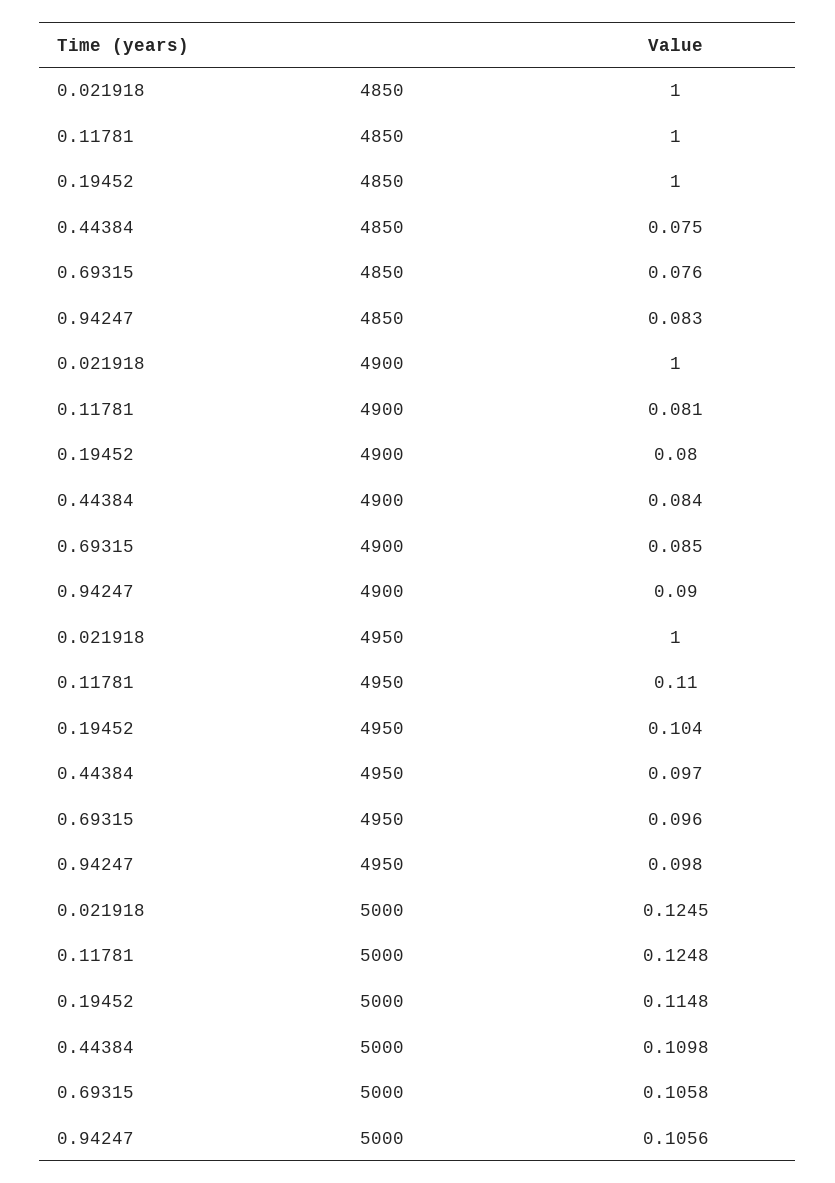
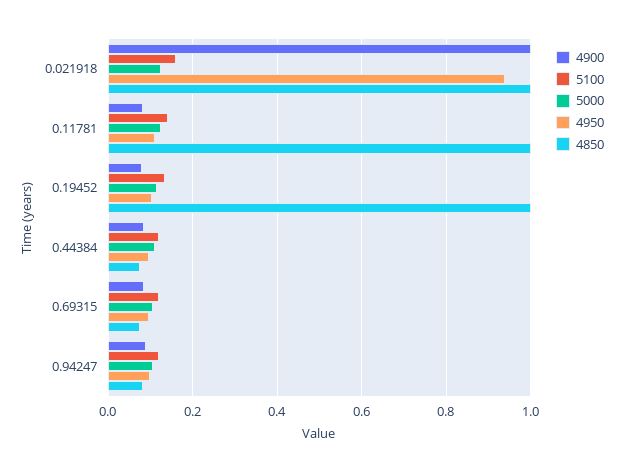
4950, 0.021918: 1 -> 0.94
5100, 0.021918: none -> 0.16
5100, 0.11781: none -> 0.14
5100, 0.19452: none -> 0.14
5100, 0.44384: none -> 0.12
5100, 0.69315: none -> 0.12
5100, 0.94247: none -> 0.12

